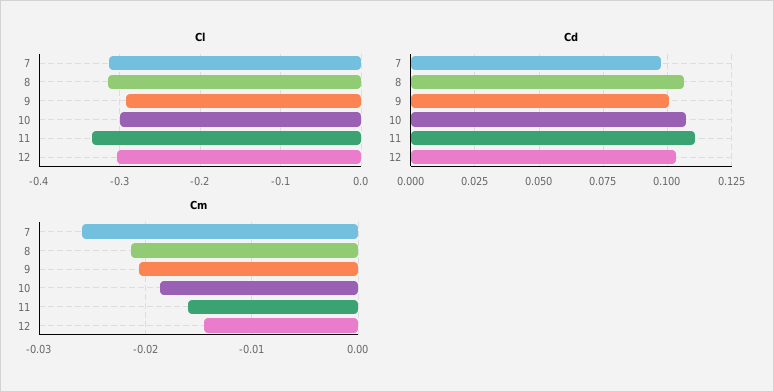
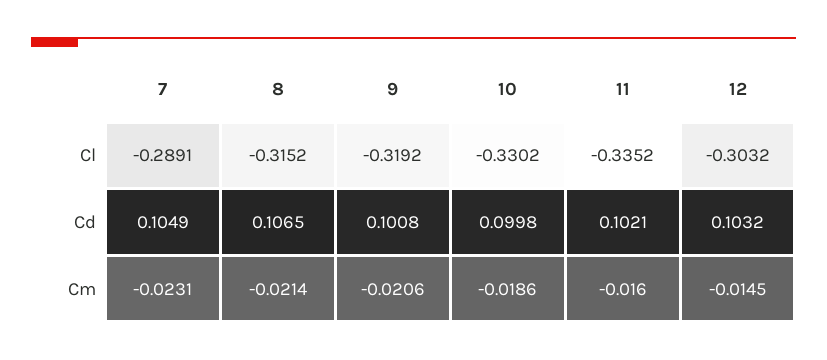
Cl, 7: -0.31 -> -0.2891
Cl, 9: -0.29 -> -0.3192
Cl, 10: -0.3 -> -0.3302
Cd, 7: 0.0975 -> 0.1049
Cd, 10: 0.1075 -> 0.0998
Cd, 11: 0.11 -> 0.1021
Cm, 7: -0.026 -> -0.0231

